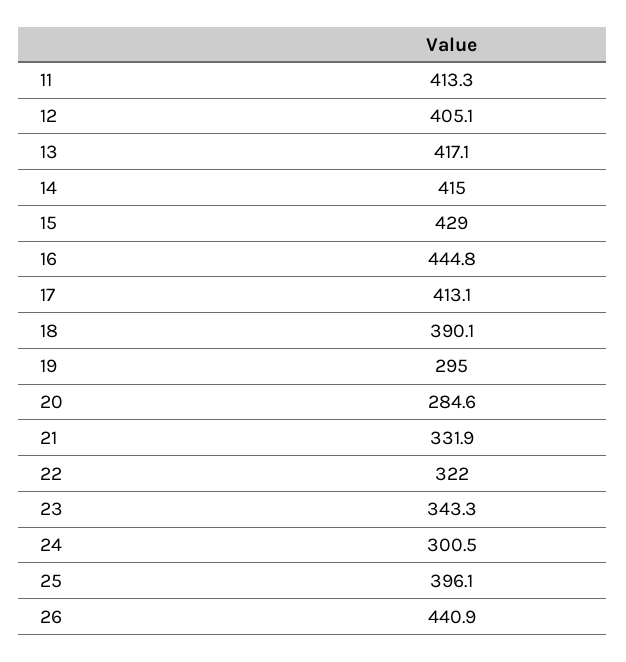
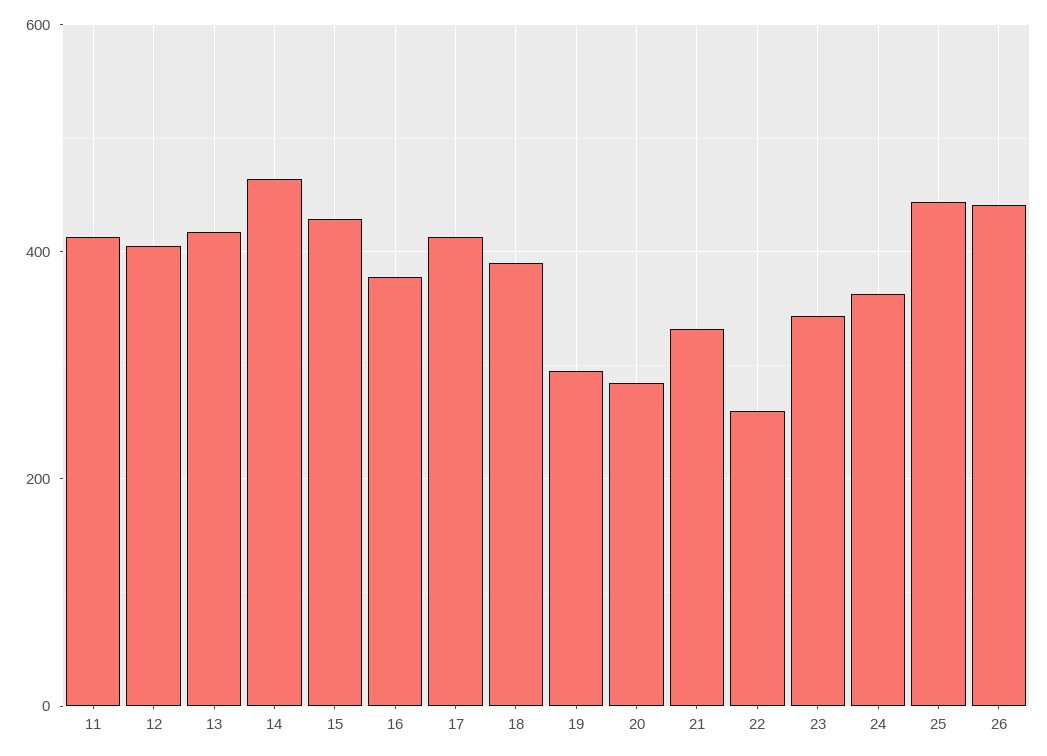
14: 415 -> 460
16: 444.8 -> 380
22: 322 -> 260
24: 300.5 -> 360
25: 396.1 -> 440

